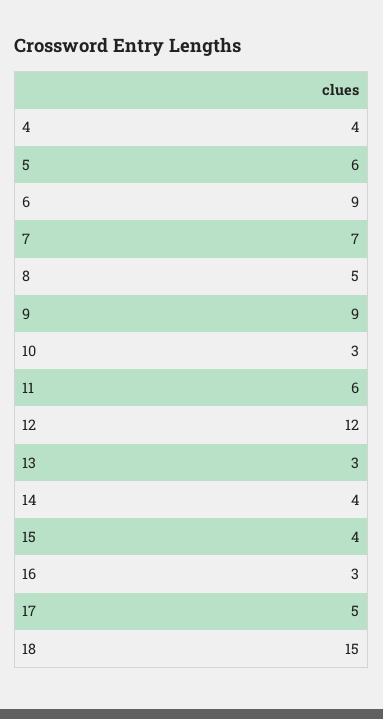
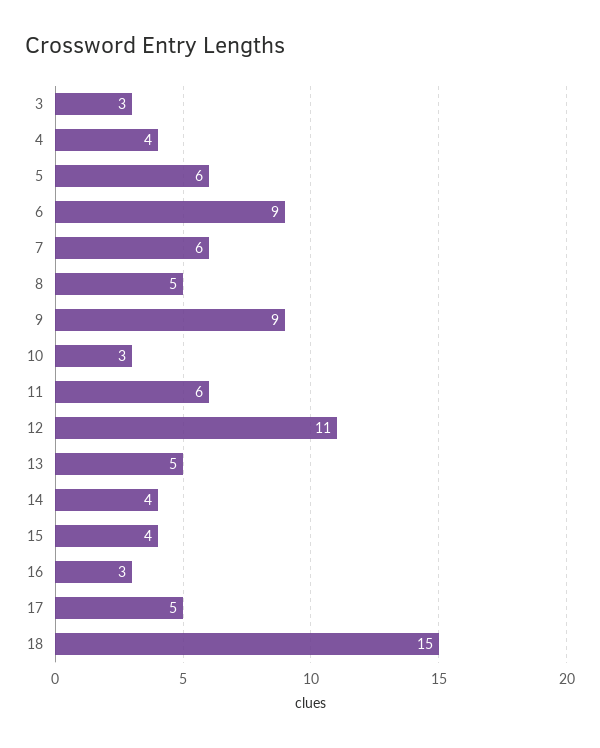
7: 7 -> 6
12: 12 -> 11
13: 3 -> 5
3: none -> 3

